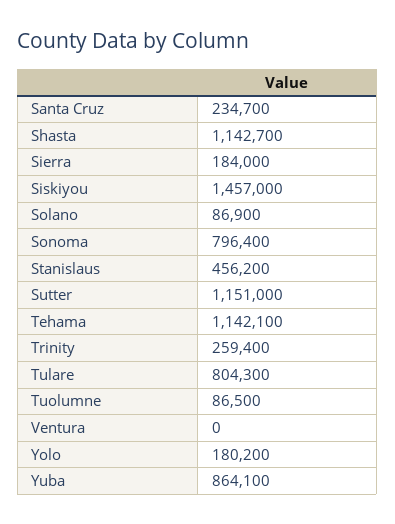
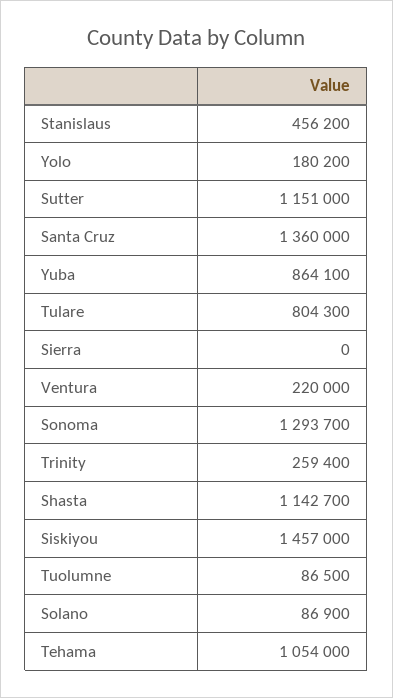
Santa Cruz: 234700 -> 1360000
Sierra: 184000 -> 0
Sonoma: 796400 -> 1293700
Tehama: 1142100 -> 1054000
Ventura: 0 -> 220000

